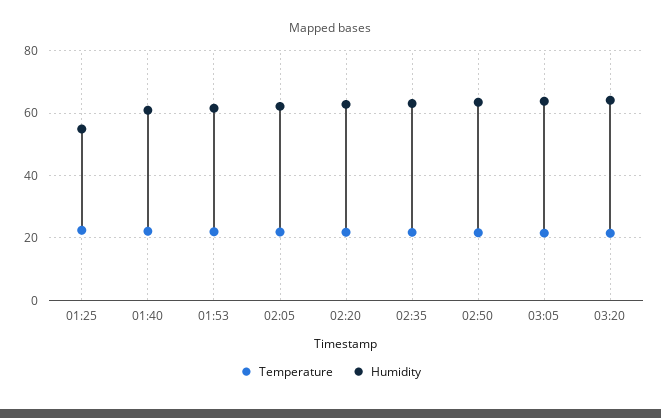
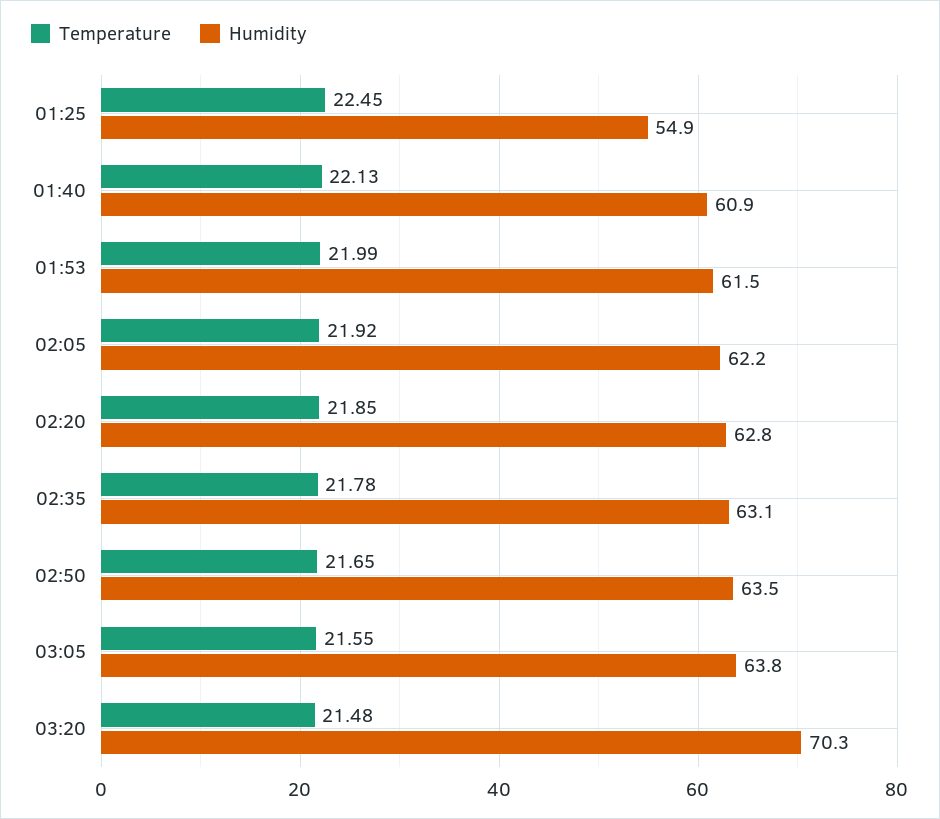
Humidity, 03:20: 64 -> 70.3

